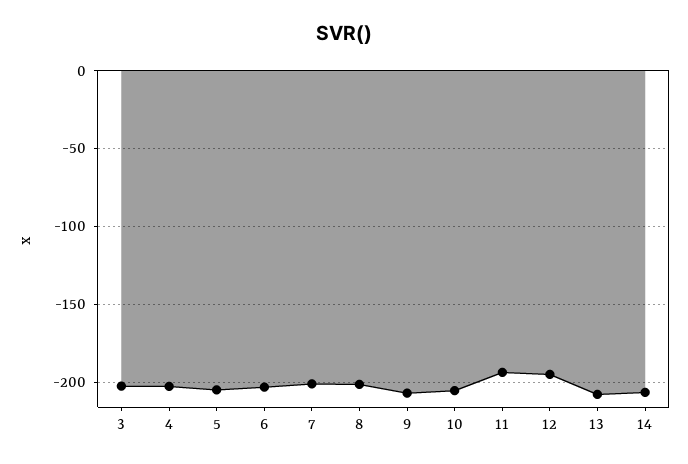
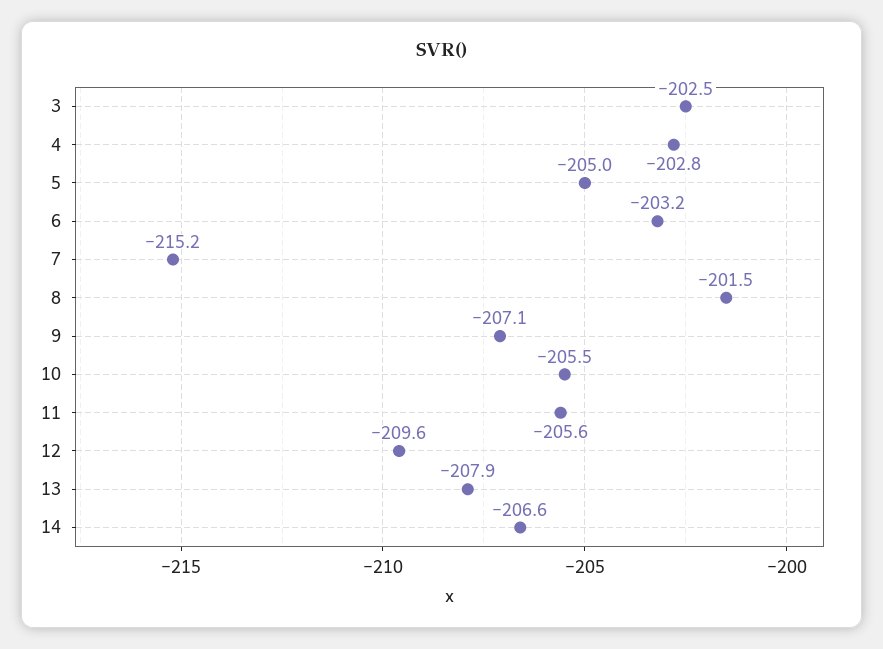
7: -200 -> -215.2
11: -195 -> -205.6
12: -195 -> -209.6

